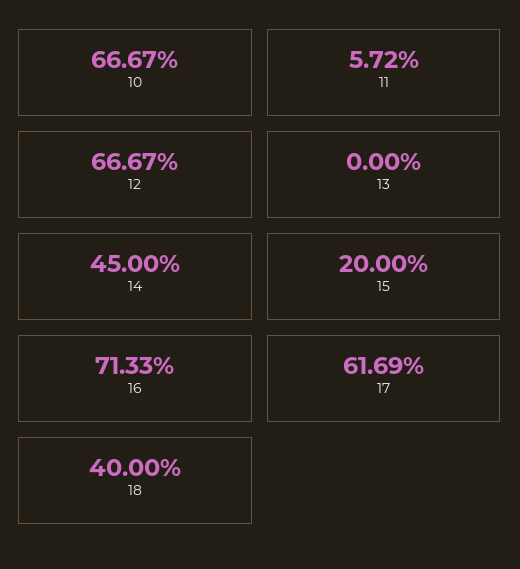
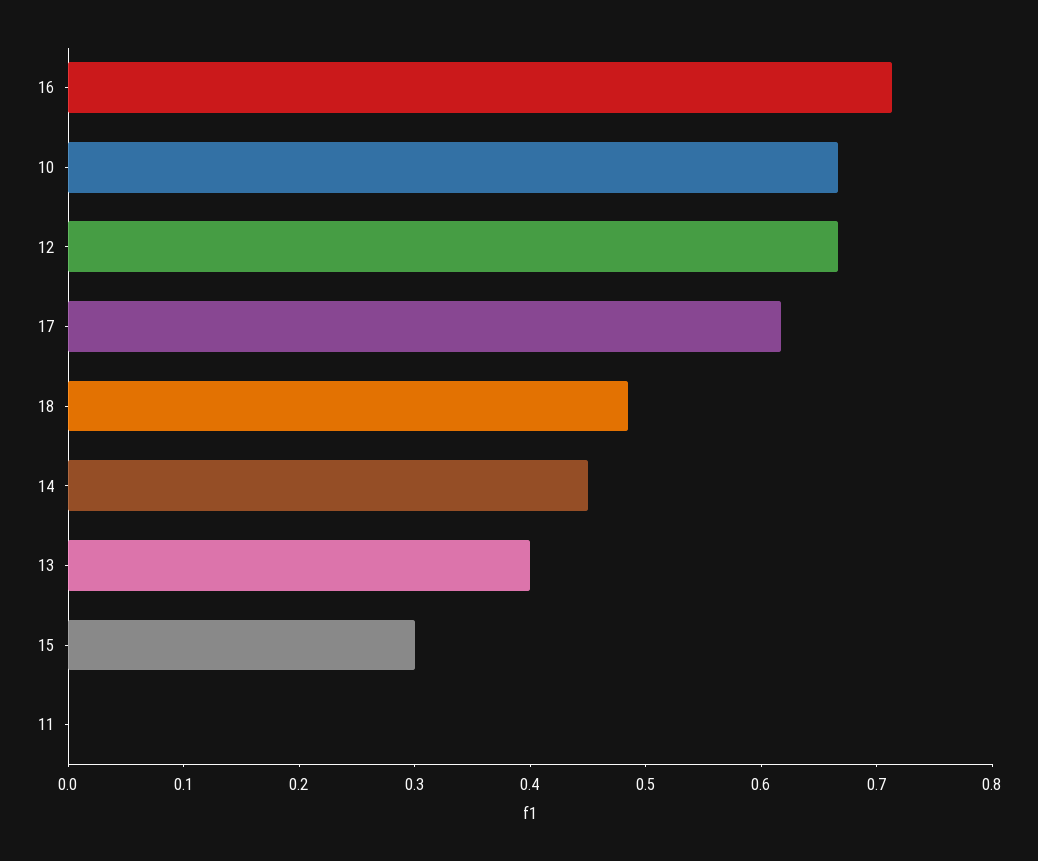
11: 0.0572 -> 0
13: 0 -> 0.4
15: 0.2 -> 0.3
18: 0.4 -> 0.48

